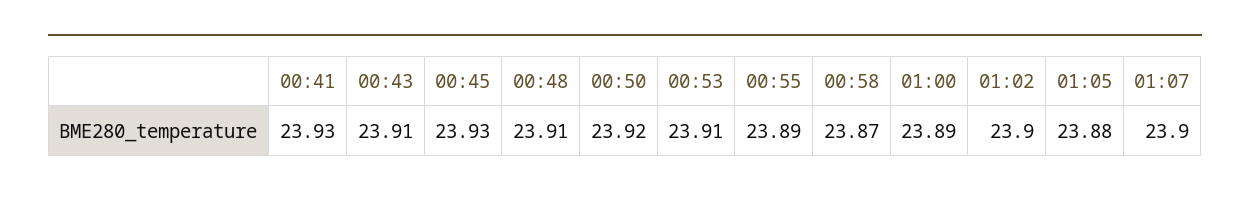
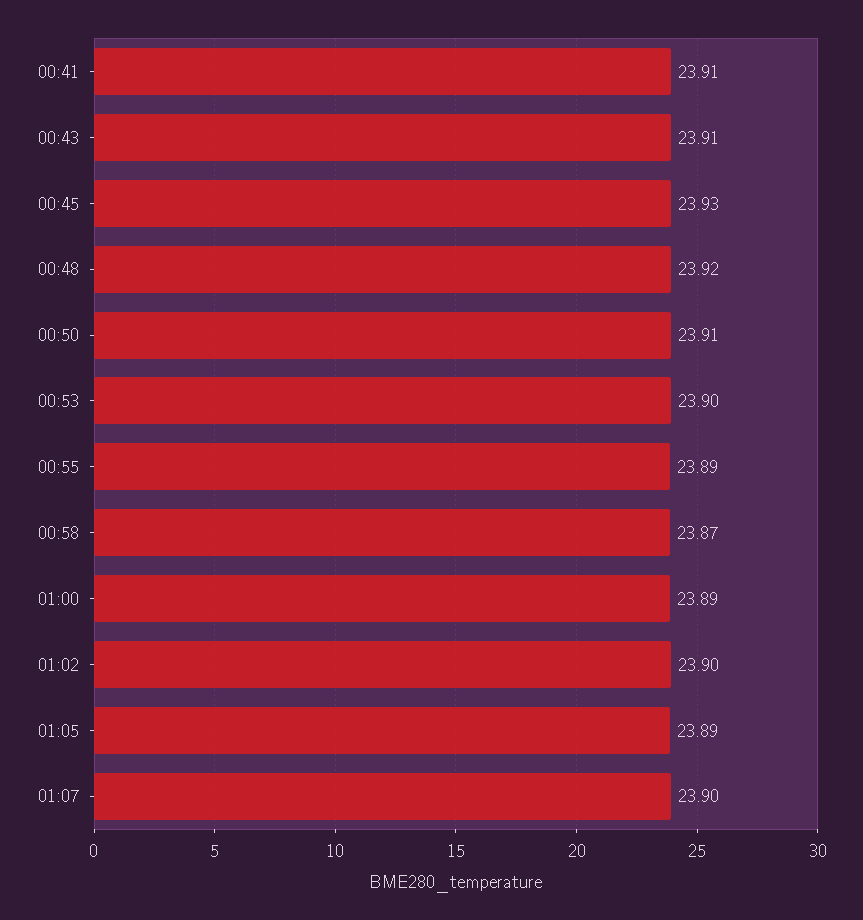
00:41: 23.93 -> 23.91
00:48: 23.91 -> 23.92
00:50: 23.92 -> 23.91
00:53: 23.91 -> 23.9
01:05: 23.88 -> 23.89

